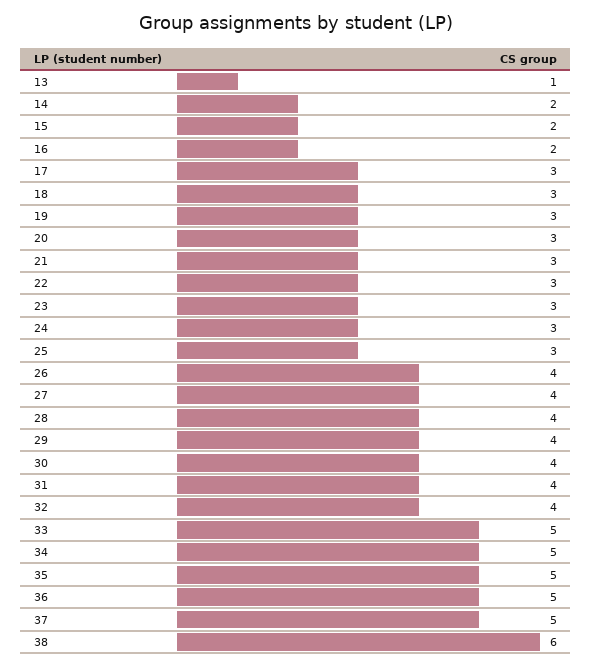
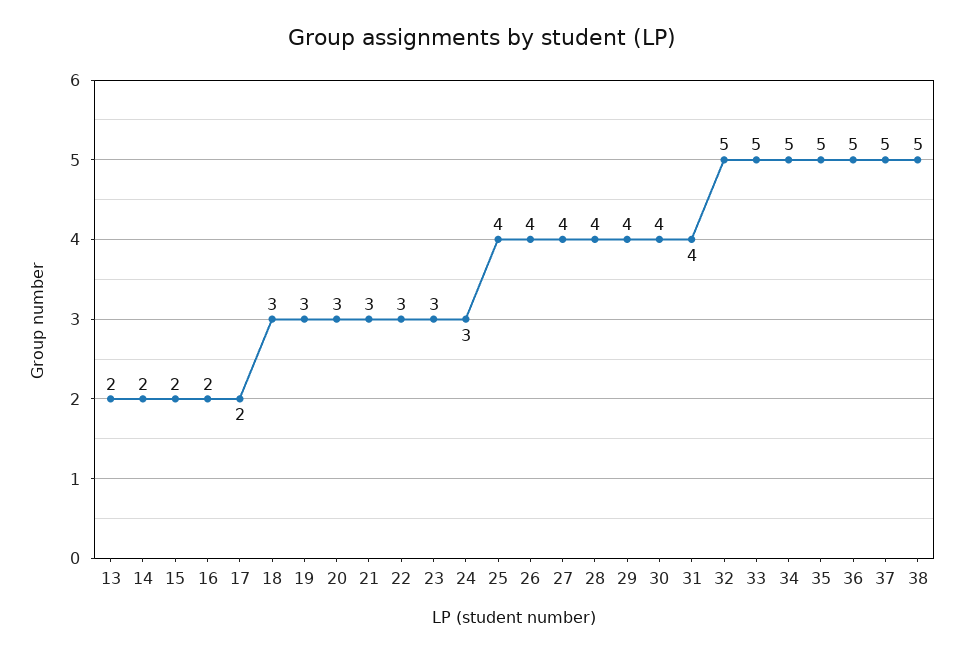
13: 1 -> 2
17: 3 -> 2
25: 3 -> 4
32: 4 -> 5
38: 6 -> 5

